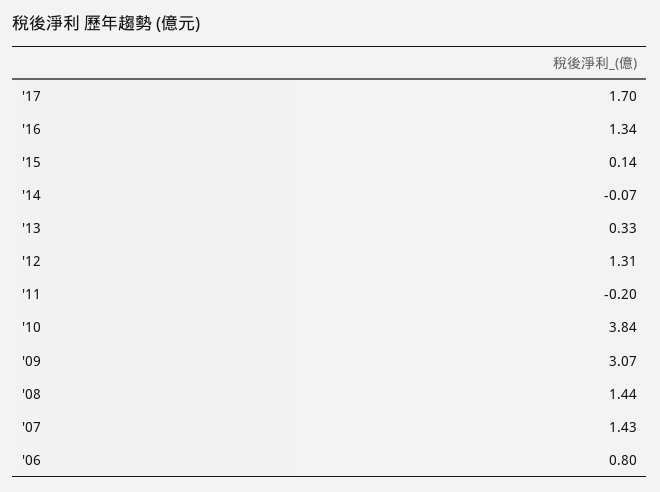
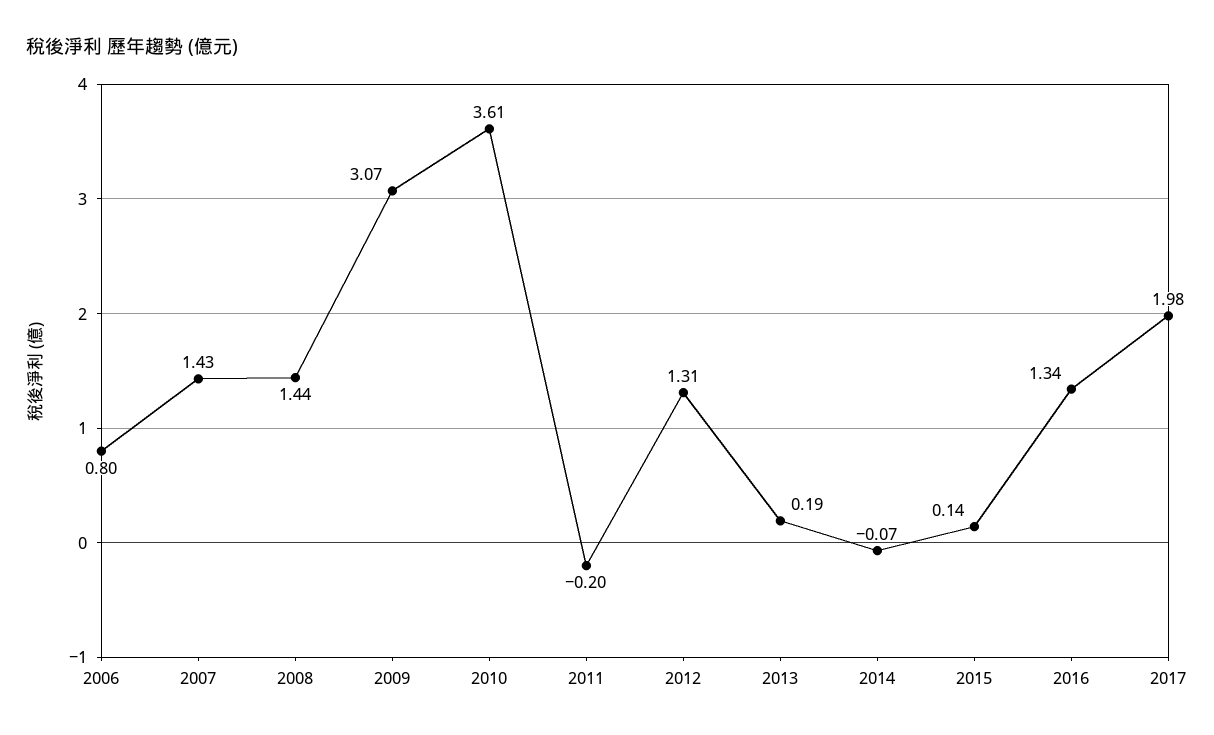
'17: 1.7 -> 1.98
'13: 0.33 -> 0.19
'10: 3.84 -> 3.61

